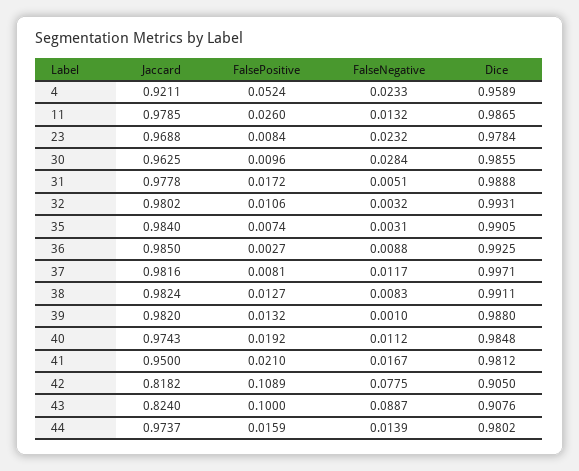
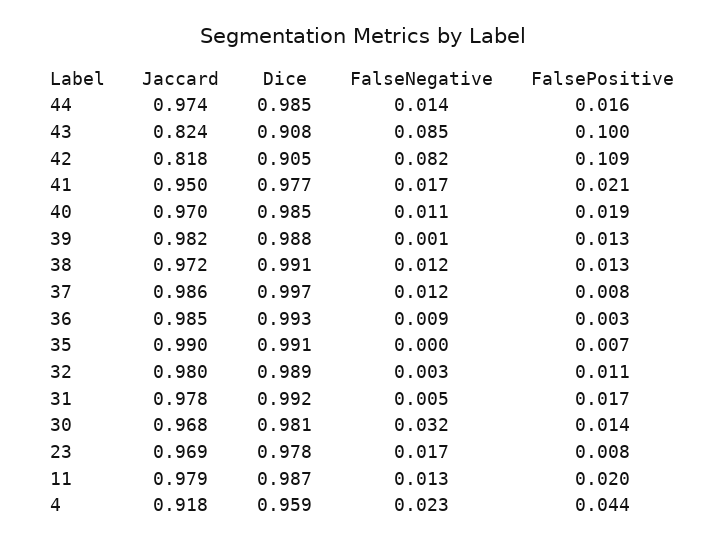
Jaccard, 4: 0.9211 -> 0.918
FalsePositive, 4: 0.0524 -> 0.044
FalsePositive, 11: 0.026 -> 0.02
FalseNegative, 23: 0.0232 -> 0.017
Jaccard, 30: 0.9625 -> 0.968
FalsePositive, 30: 0.0096 -> 0.014
FalseNegative, 30: 0.0284 -> 0.032
Dice, 30: 0.9855 -> 0.981
Dice, 31: 0.9888 -> 0.992
Dice, 32: 0.9931 -> 0.989
Jaccard, 35: 0.984 -> 0.99
FalseNegative, 35: 0.0031 -> 0
Jaccard, 37: 0.9816 -> 0.986
Jaccard, 38: 0.9824 -> 0.972
FalseNegative, 38: 0.0083 -> 0.012
Jaccard, 40: 0.9743 -> 0.97
Dice, 41: 0.9812 -> 0.977
FalseNegative, 42: 0.0775 -> 0.082
FalseNegative, 43: 0.0887 -> 0.085
Dice, 44: 0.9802 -> 0.985

